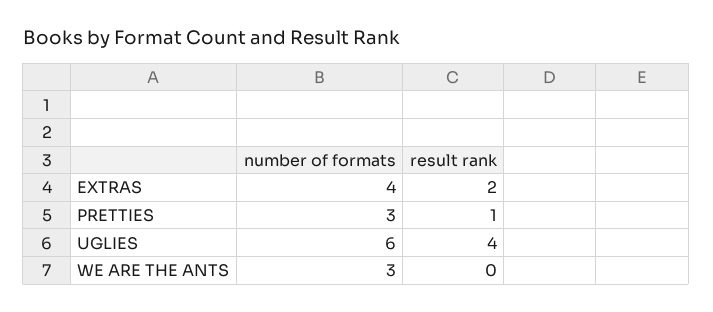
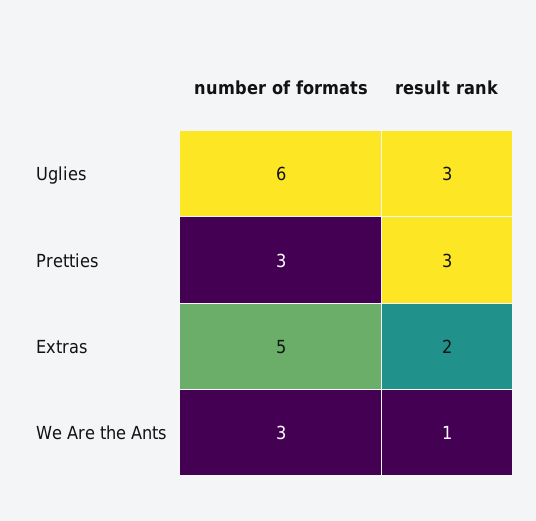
number of formats, EXTRAS: 4 -> 5
result rank, PRETTIES: 1 -> 3
result rank, UGLIES: 4 -> 3
result rank, WE ARE THE ANTS: 0 -> 1

